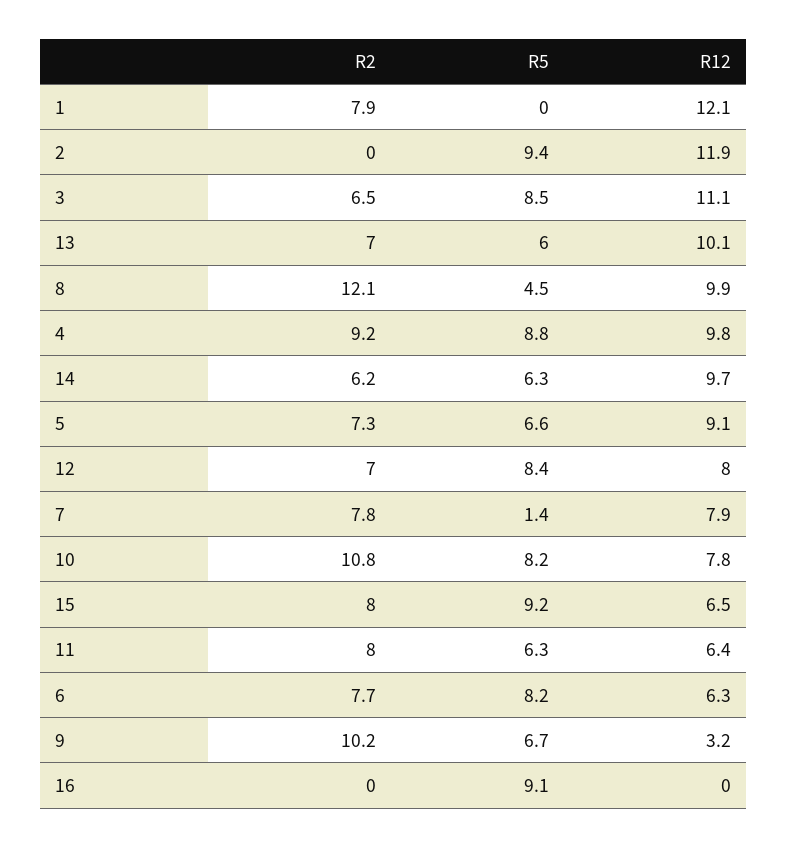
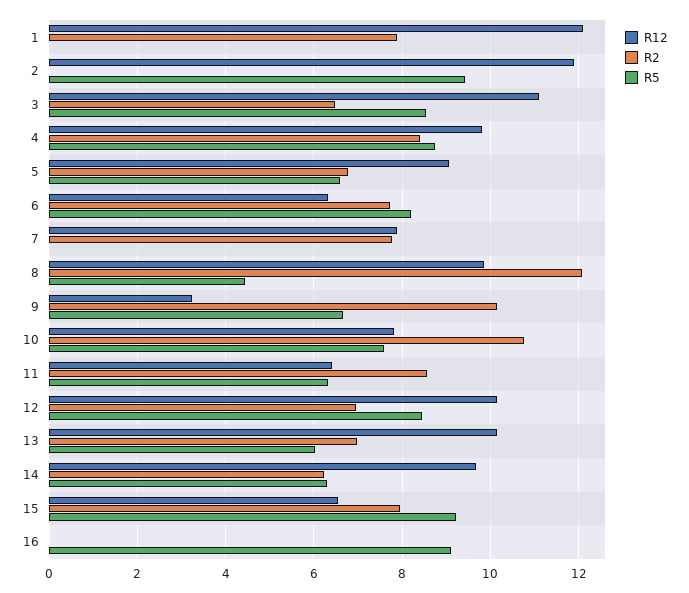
R2, 4: 9.2 -> 8.4
R2, 5: 7.3 -> 6.8
R12, 12: 8 -> 10.2
R5, 7: 1.4 -> 0
R5, 10: 8.2 -> 7.6
R2, 11: 8 -> 8.6

